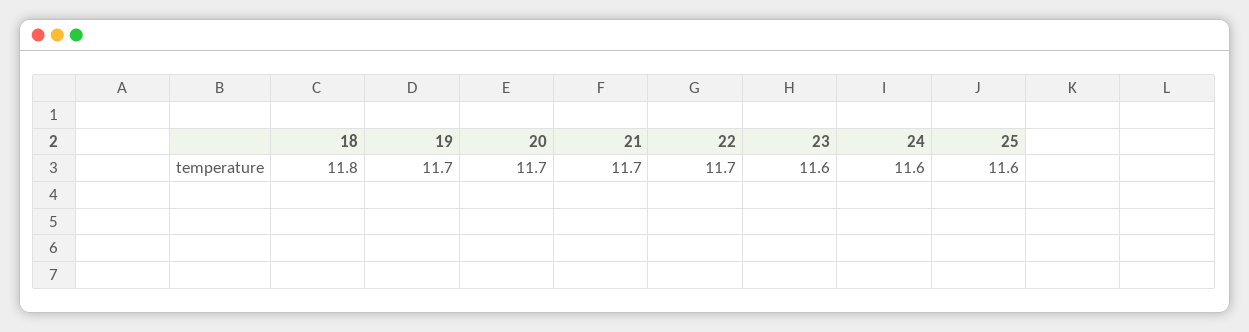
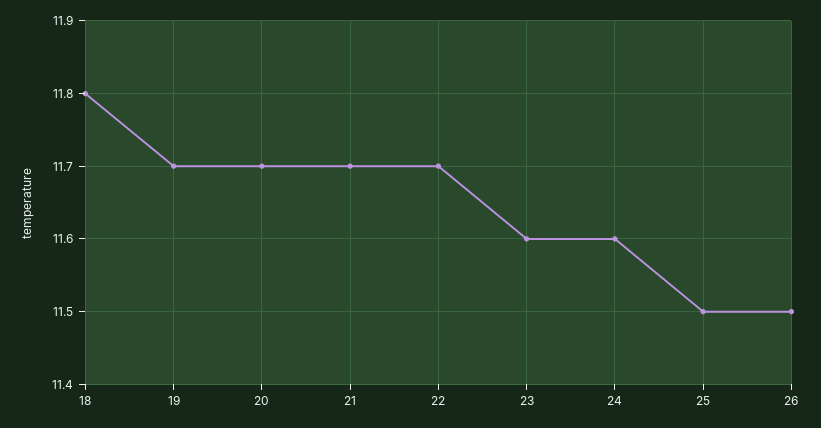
25: 11.6 -> 11.5
26: none -> 11.5

